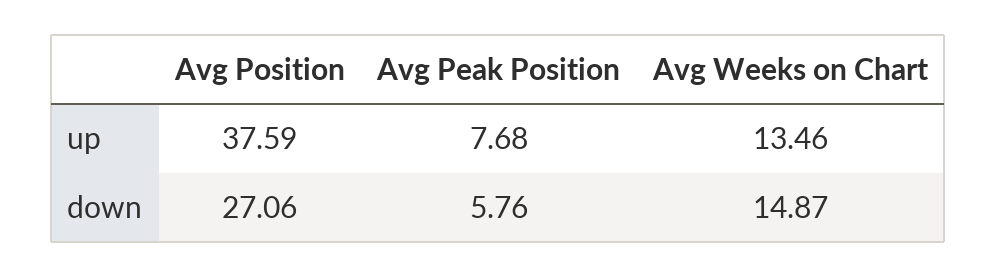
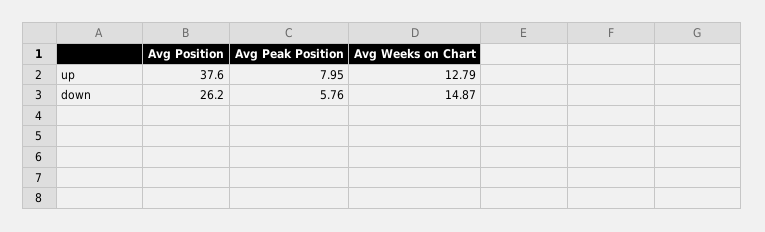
Avg Peak Position, up: 7.68 -> 7.95
Avg Weeks on Chart, up: 13.46 -> 12.79
Avg Position, down: 27.06 -> 26.2

